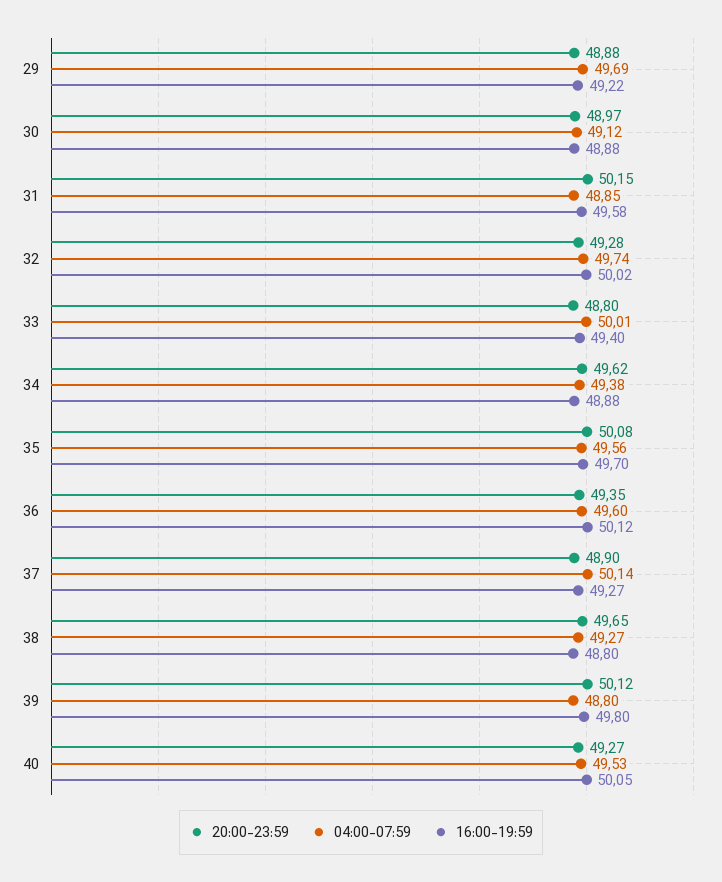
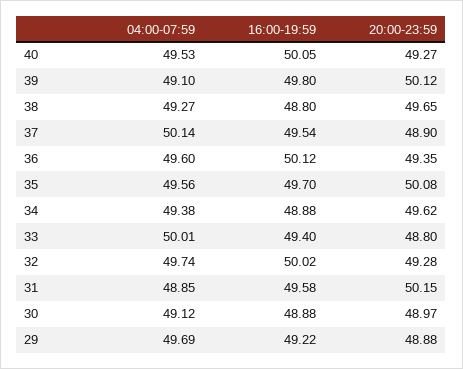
16:00-19:59, 37: 49.27 -> 49.54
04:00-07:59, 39: 48.8 -> 49.1

